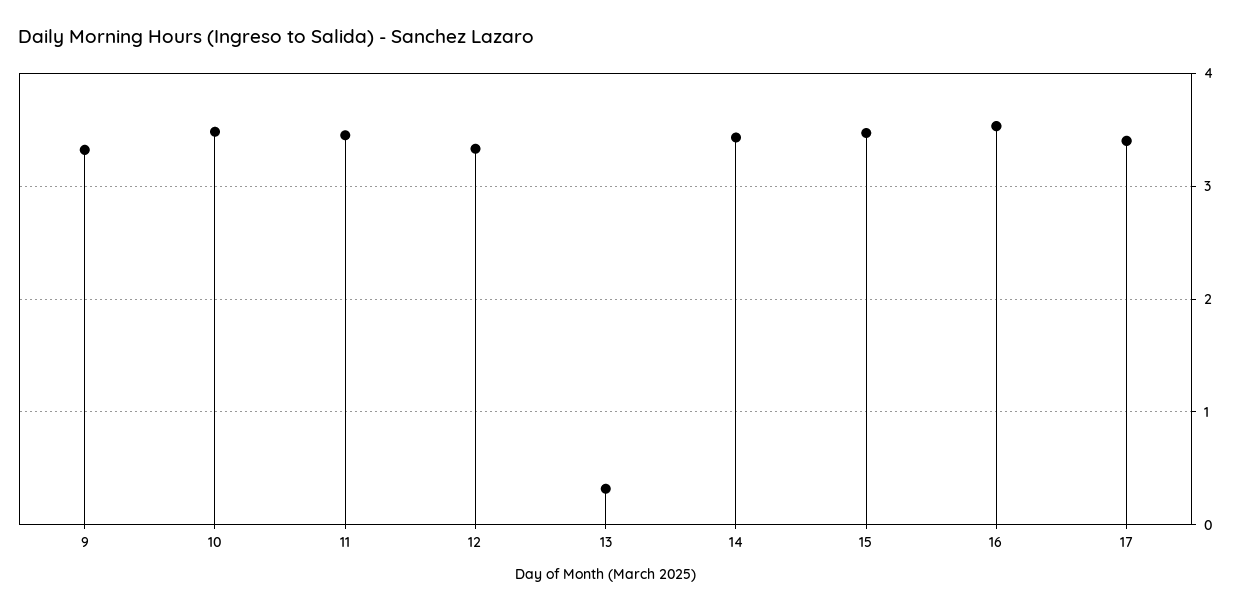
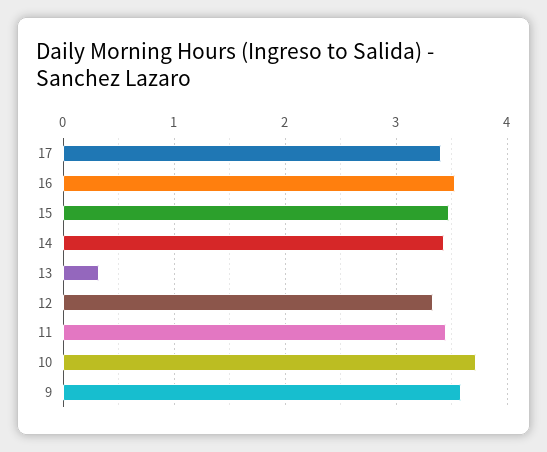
9: 3.3 -> 3.6
10: 3.5 -> 3.7

